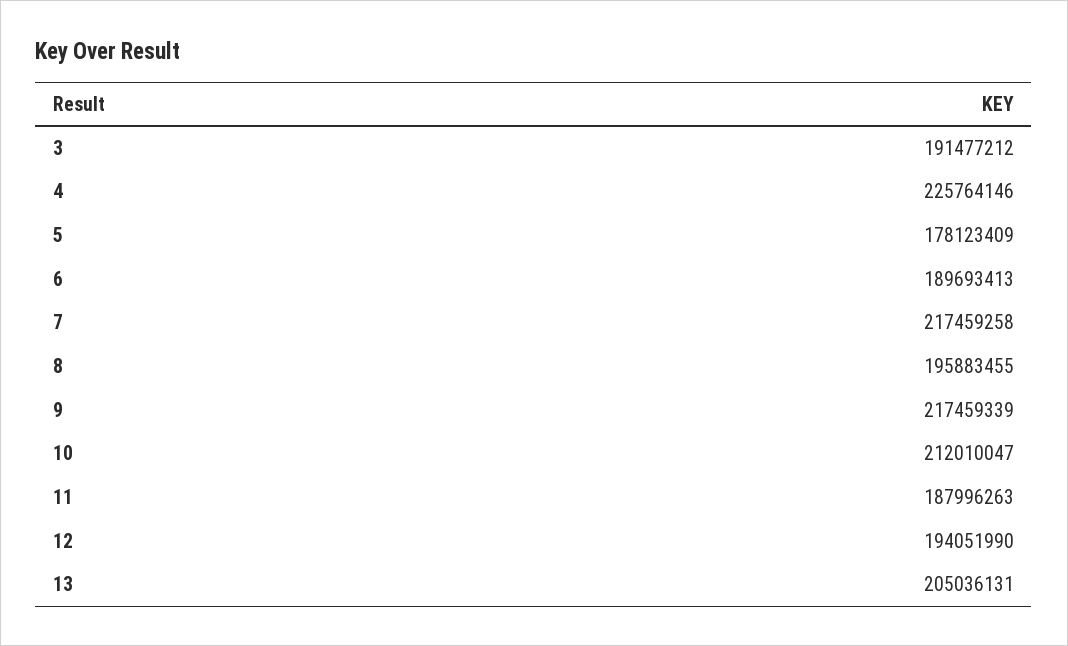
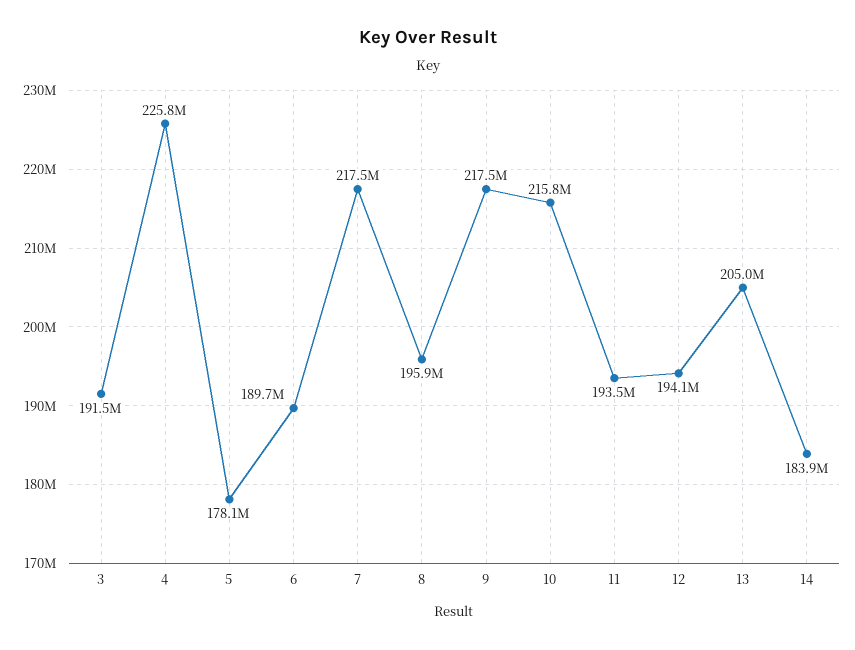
10: 212010047 -> 215800000
11: 187996263 -> 193500000
14: none -> 183900000

